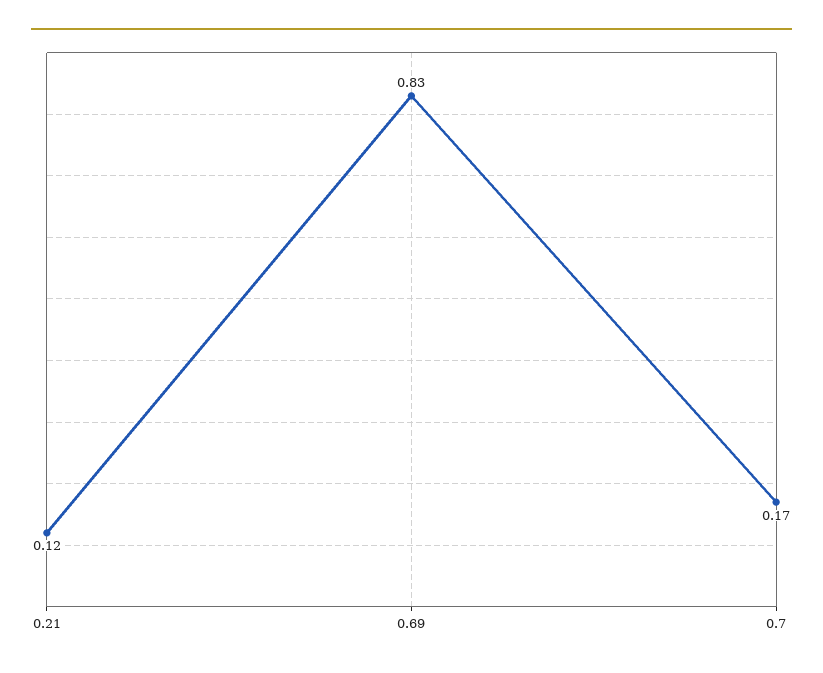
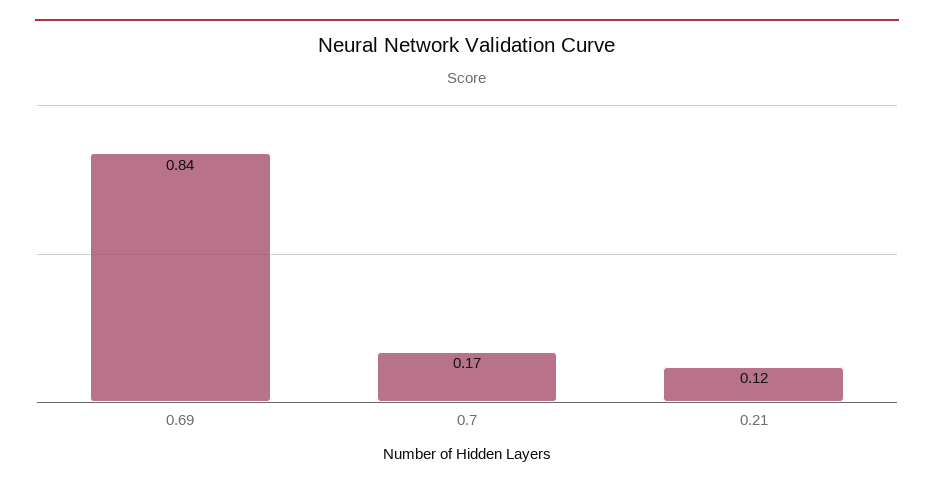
0.69: 0.83 -> 0.84

